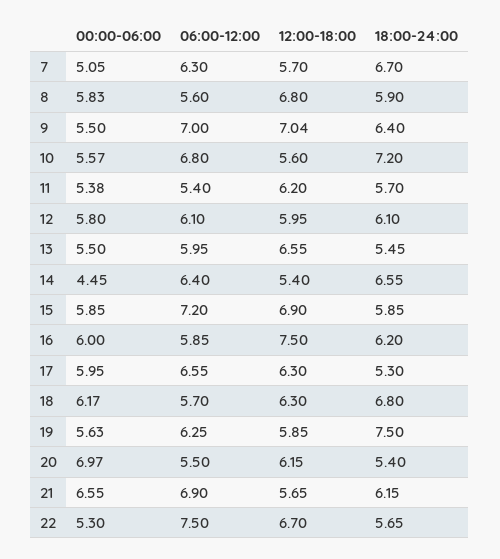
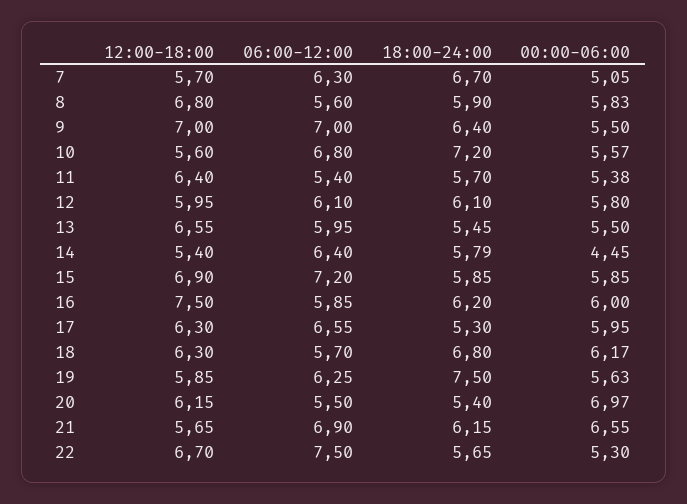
12:00-18:00, 9: 7.04 -> 7
12:00-18:00, 11: 6.2 -> 6.4
18:00-24:00, 14: 6.55 -> 5.79

